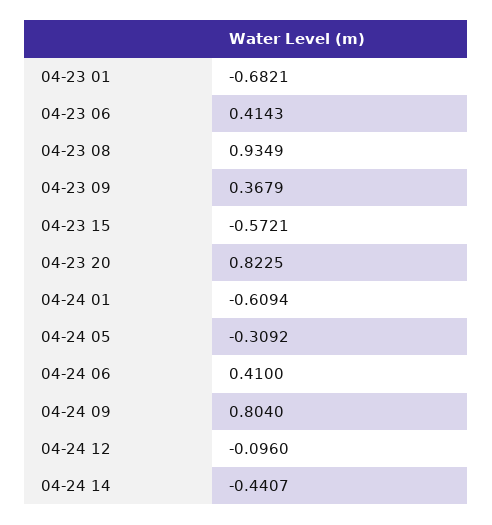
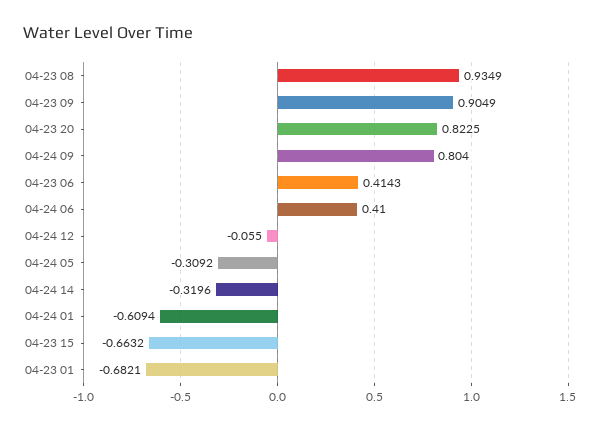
04-23 09: 0.3679 -> 0.9049
04-23 15: -0.5721 -> -0.6632
04-24 12: -0.096 -> -0.055
04-24 14: -0.4407 -> -0.3196

